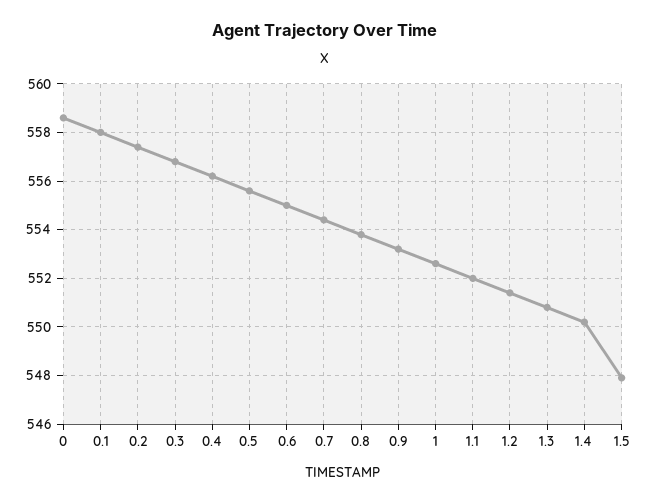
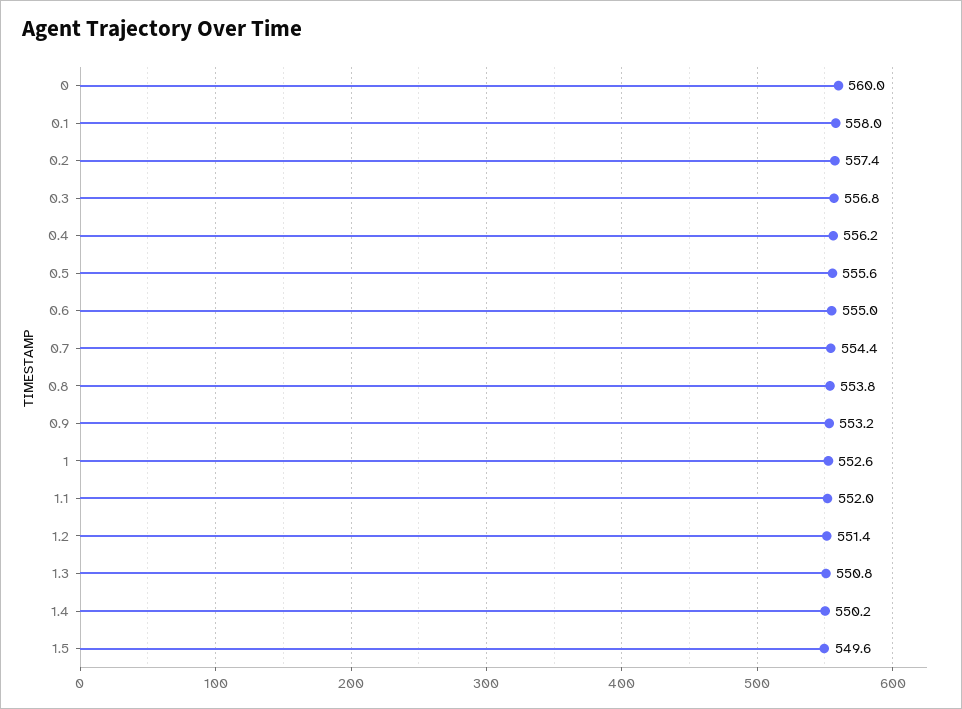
0: 558.5 -> 560
1.5: 548 -> 549.6

